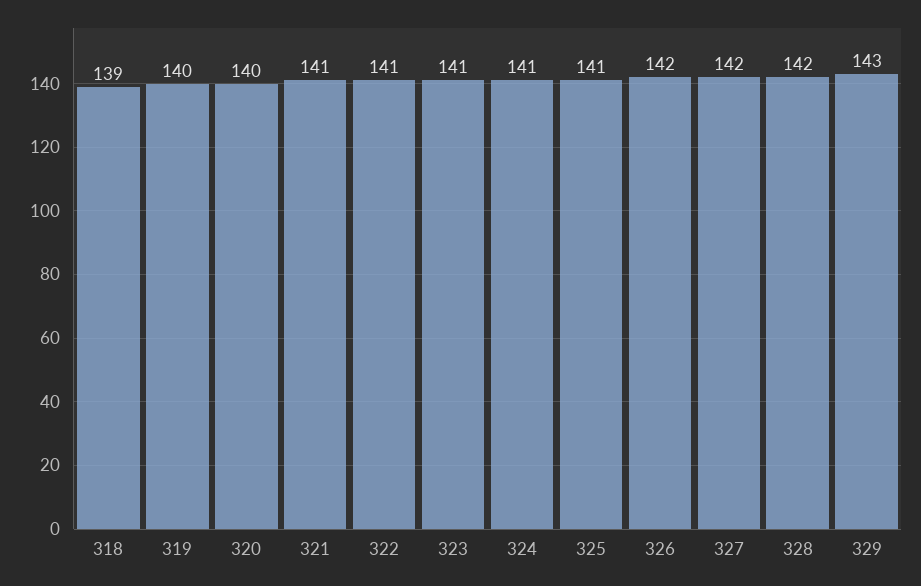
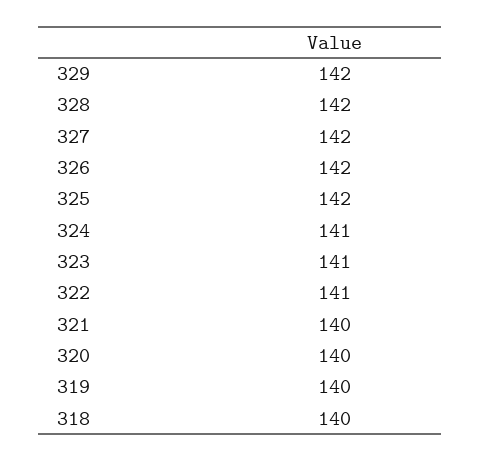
318: 139 -> 140
321: 141 -> 140
325: 141 -> 142
329: 143 -> 142

